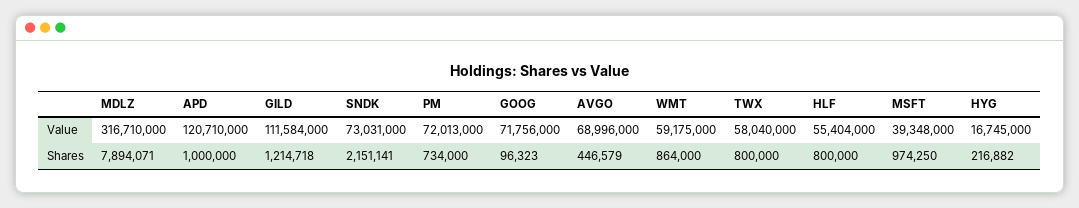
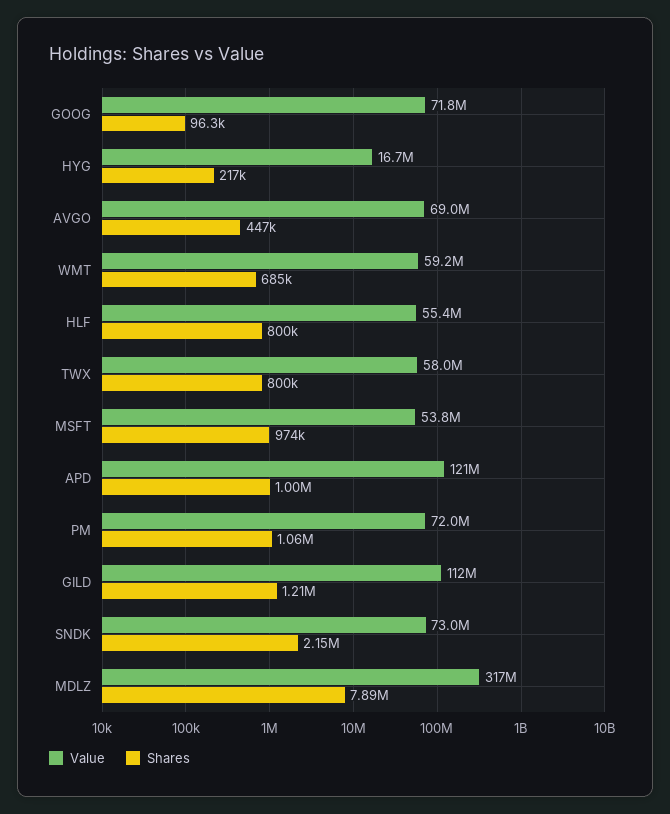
Value, MSFT: 39348000 -> 53800000
Shares, PM: 734000 -> 1060000
Shares, WMT: 864000 -> 685000

